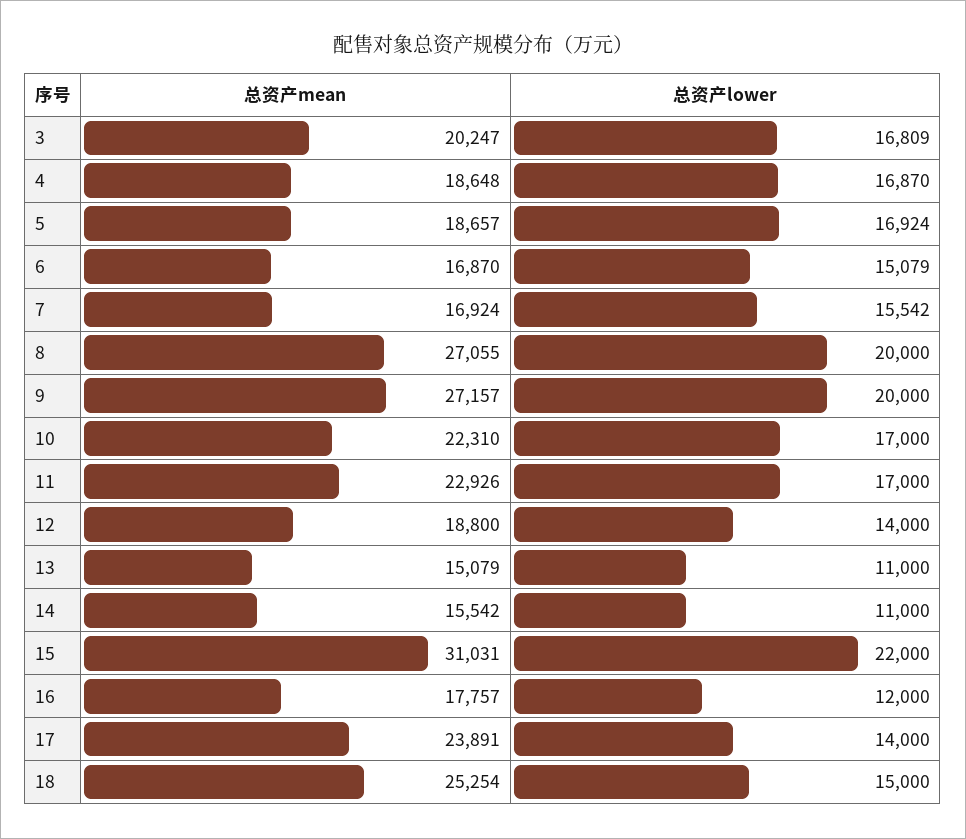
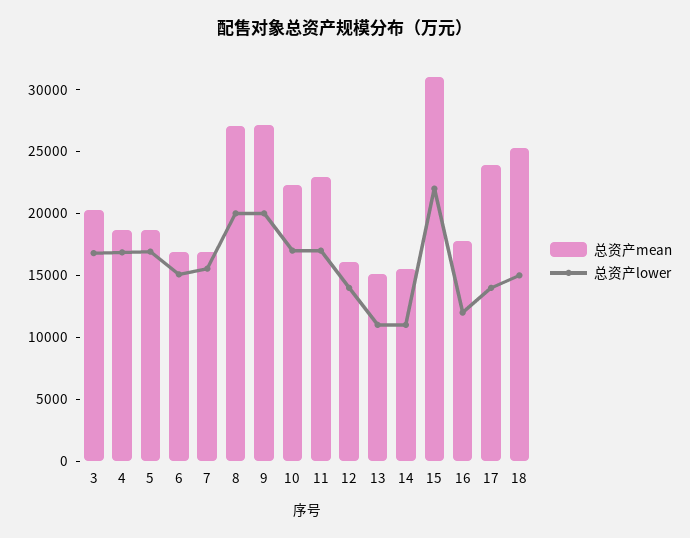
总资产mean, 12: 18800 -> 16000

